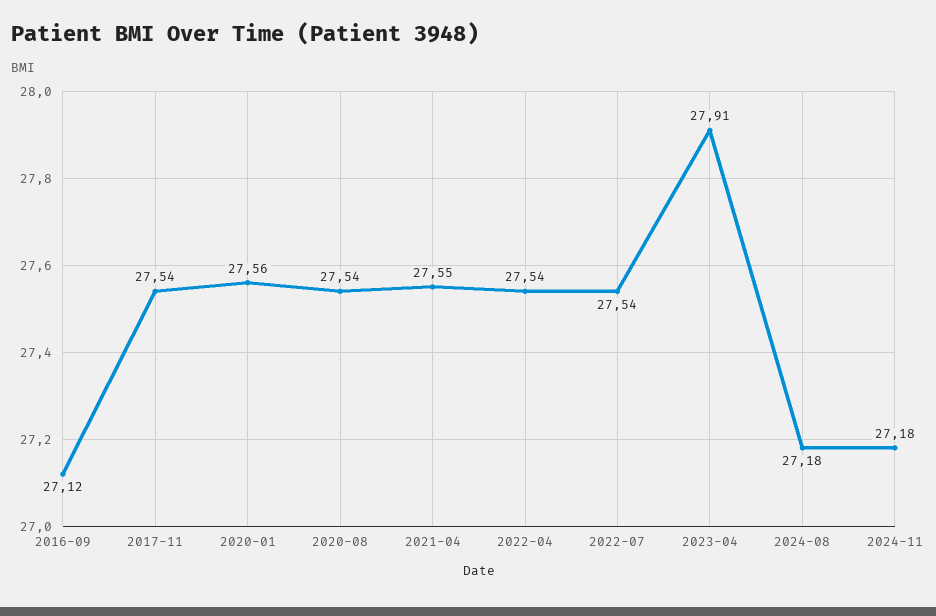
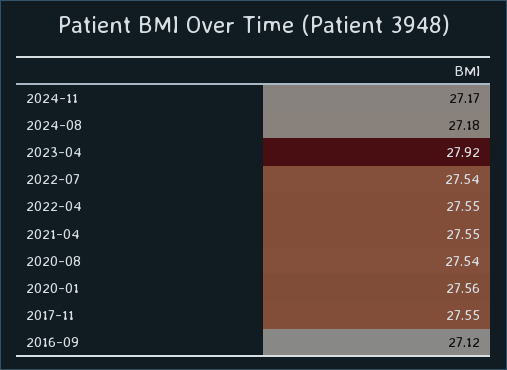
2017-11: 27.54 -> 27.55
2022-04: 27.54 -> 27.55
2023-04: 27.91 -> 27.92
2024-11: 27.18 -> 27.17

